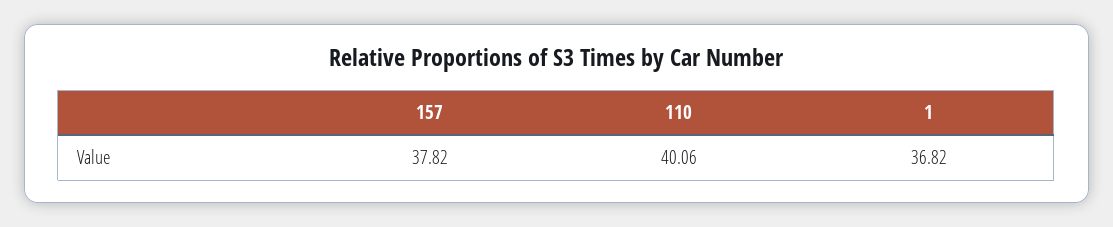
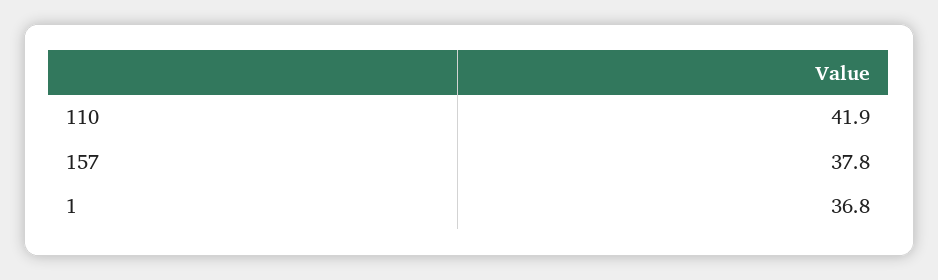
110: 40.06 -> 41.9

